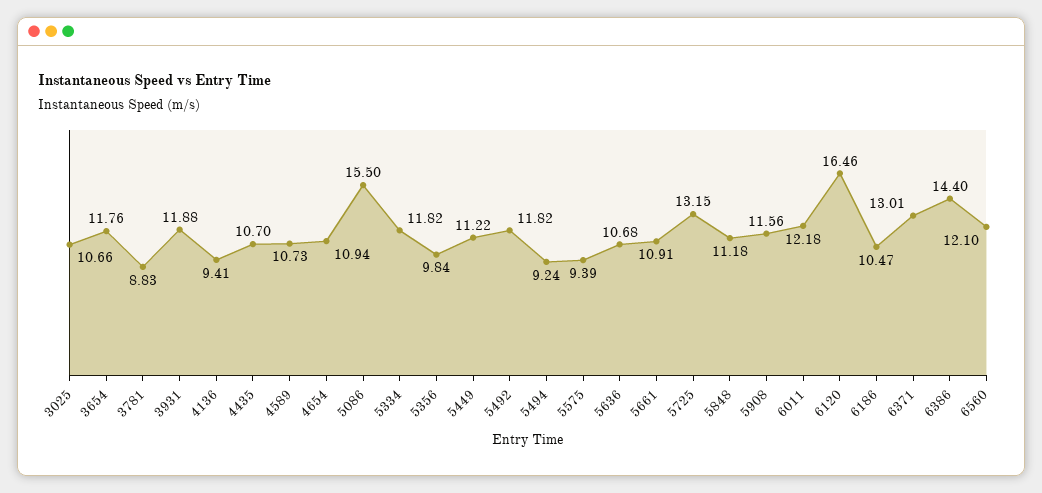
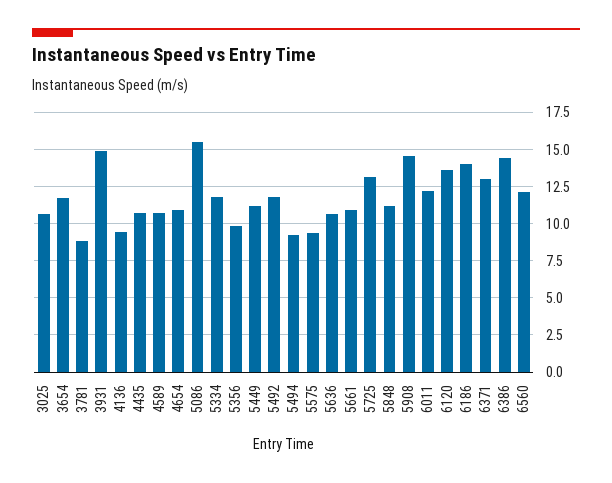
3931: 11.88 -> 15
5908: 11.56 -> 14.5
6120: 16.46 -> 13.5
6186: 10.47 -> 14

